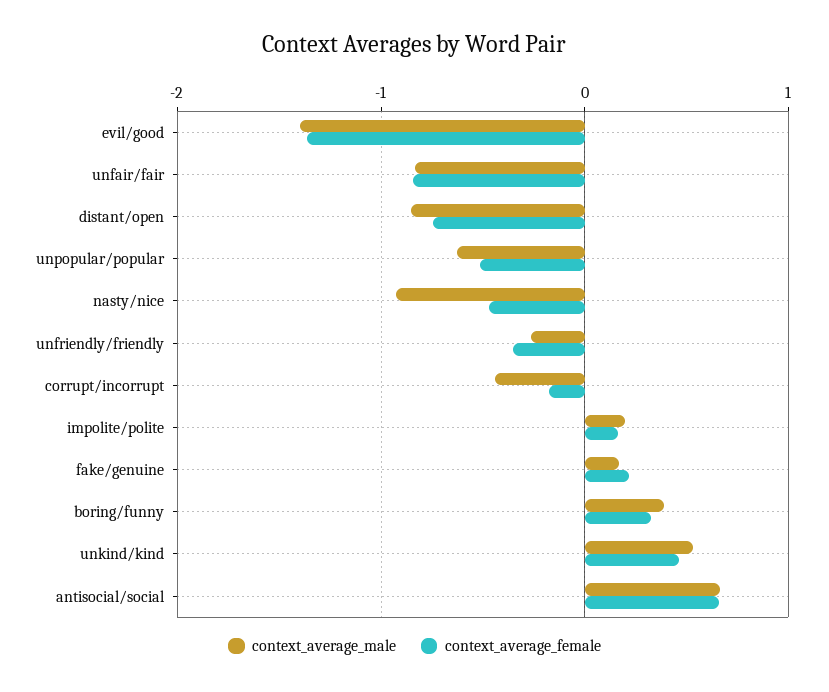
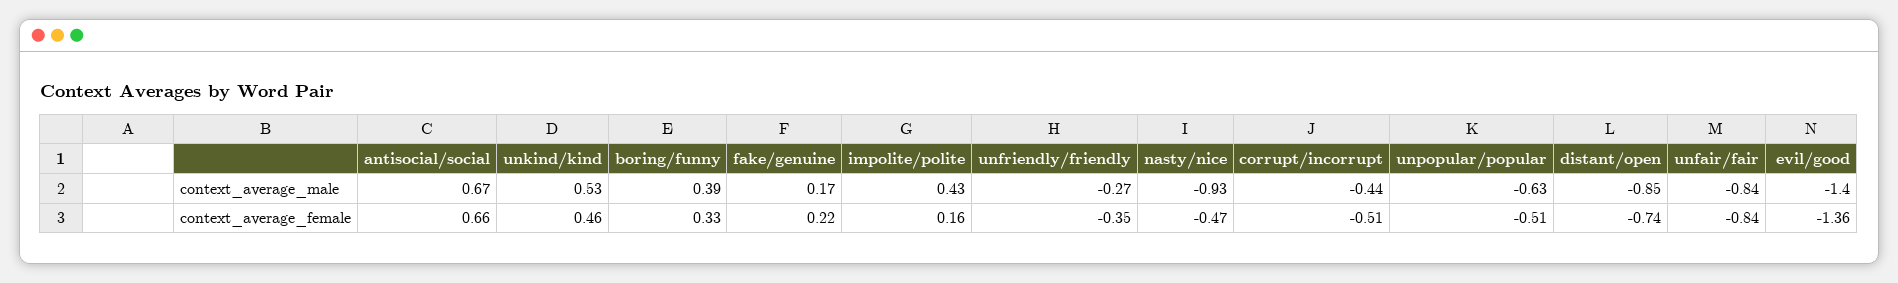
context_average_female, corrupt/incorrupt: -0.2 -> -0.51
context_average_male, impolite/polite: 0.2 -> 0.43

